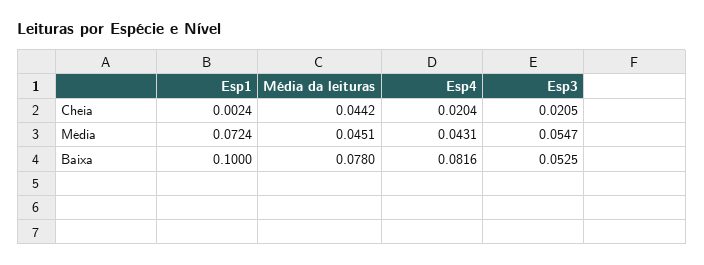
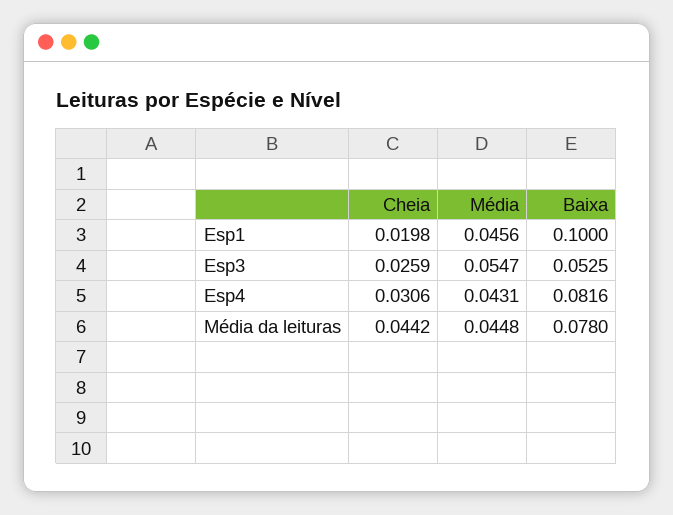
Esp1, Cheia: 0.0024 -> 0.0198
Esp4, Cheia: 0.0204 -> 0.0306
Esp3, Cheia: 0.0205 -> 0.0259
Esp1, Média: 0.0724 -> 0.0456
Média da leituras, Média: 0.0451 -> 0.0448

